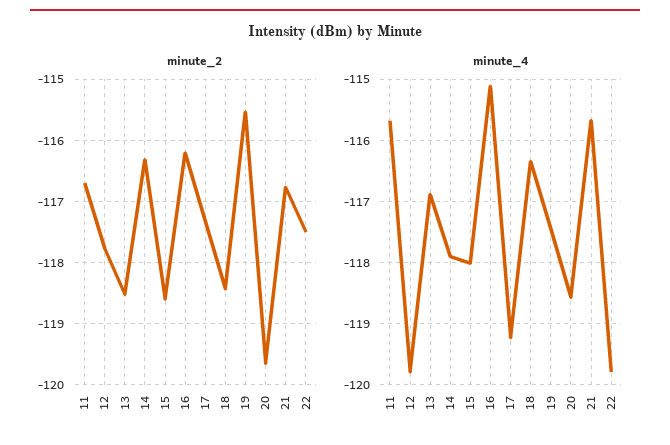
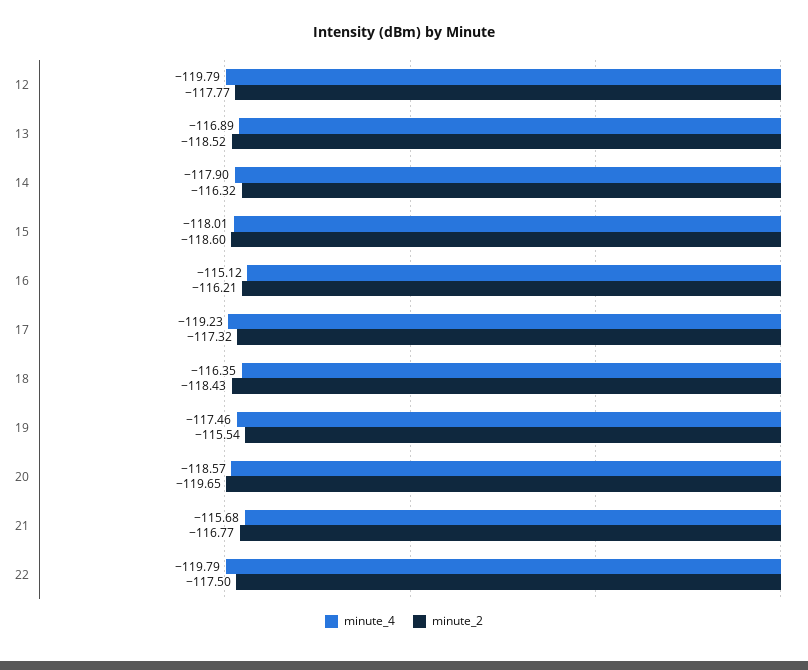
minute_2, 11: -116.7 -> none
minute_4, 11: -115.7 -> none

